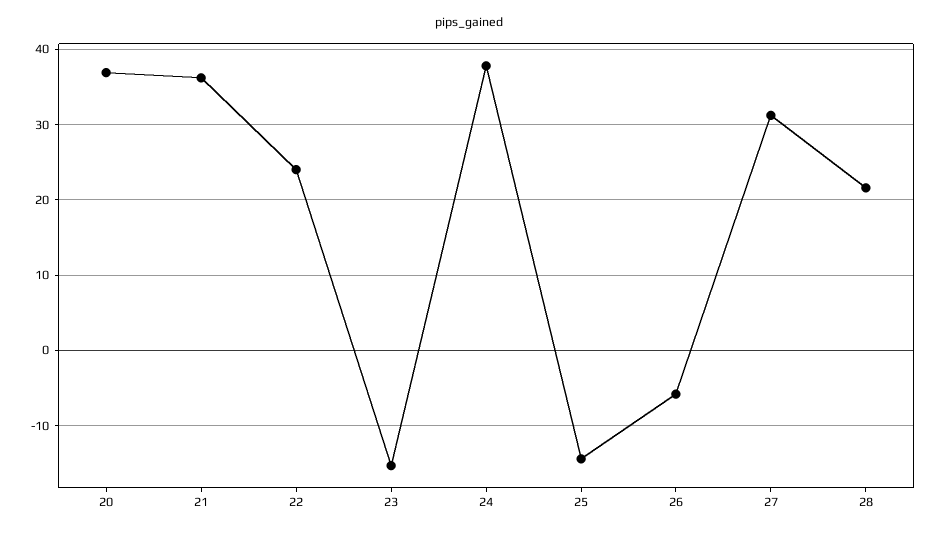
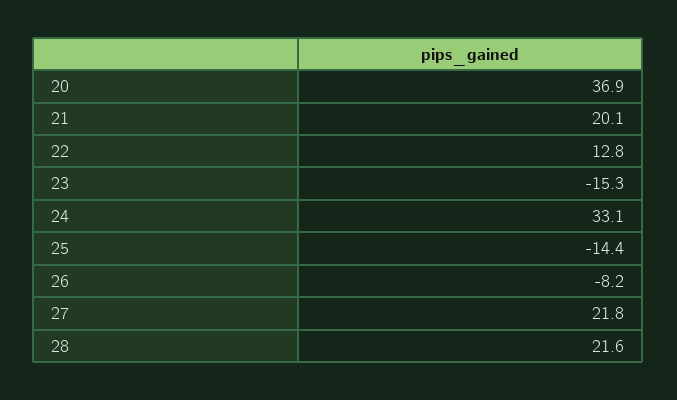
21: 36 -> 20.1
22: 24 -> 12.8
24: 38 -> 33.1
26: -6 -> -8.2
27: 31 -> 21.8

